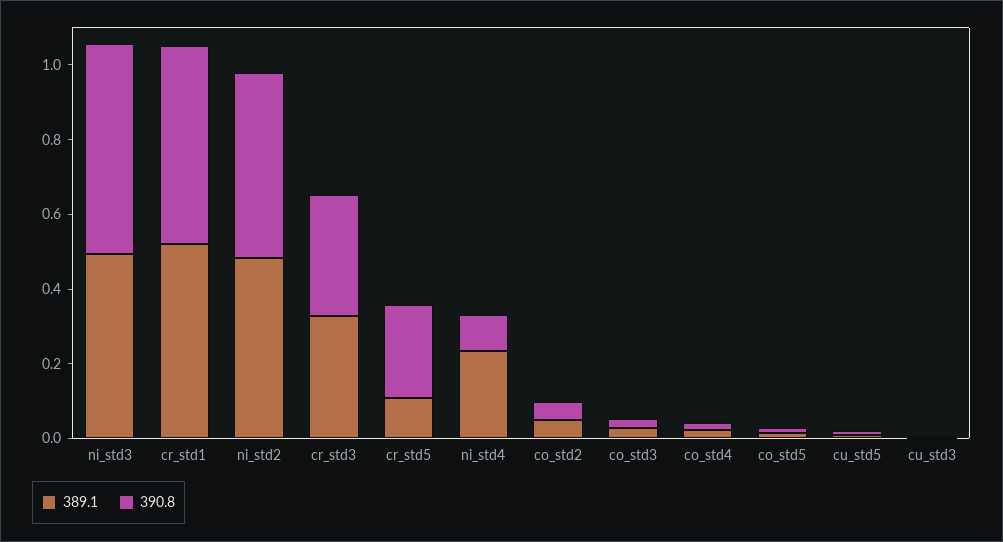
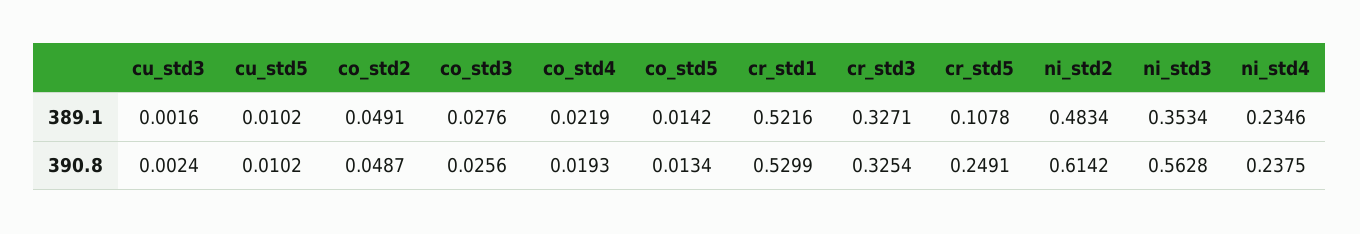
389.1, ni_std3: 0.5 -> 0.3534
390.8, ni_std2: 0.5 -> 0.6142
390.8, ni_std4: 0.1 -> 0.2375

